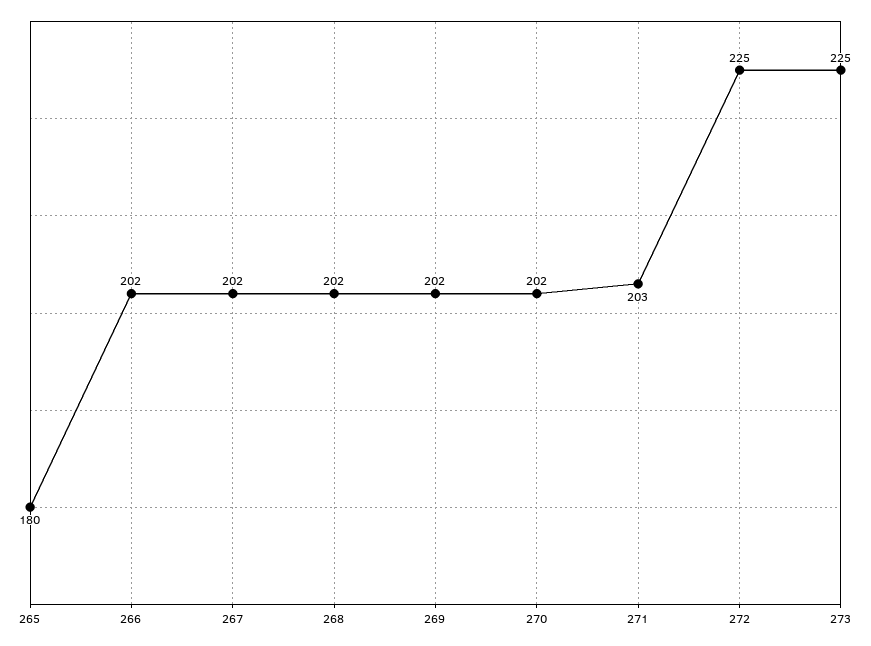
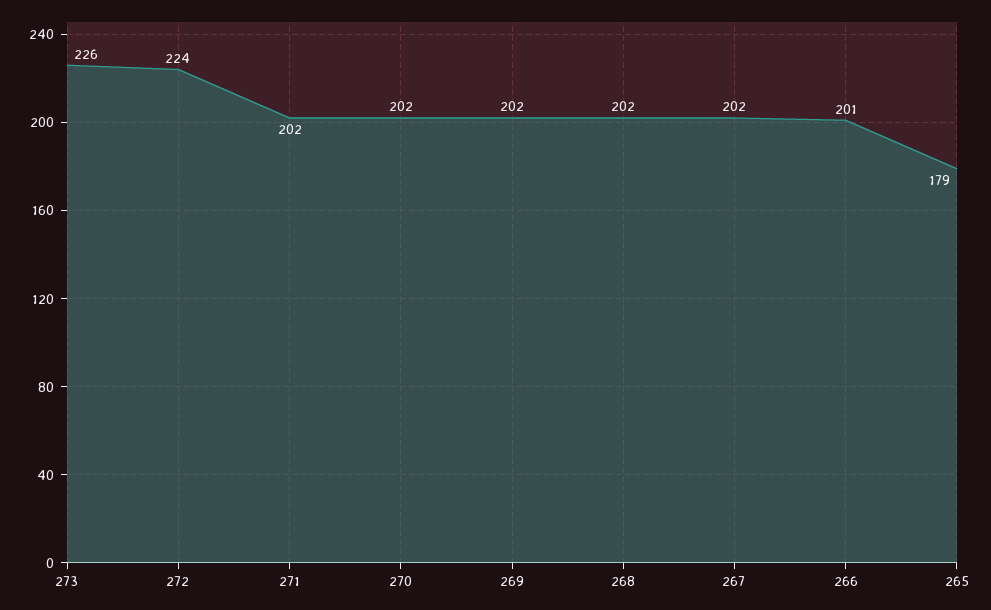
265: 180 -> 179
266: 202 -> 201
271: 203 -> 202
272: 225 -> 224
273: 225 -> 226

